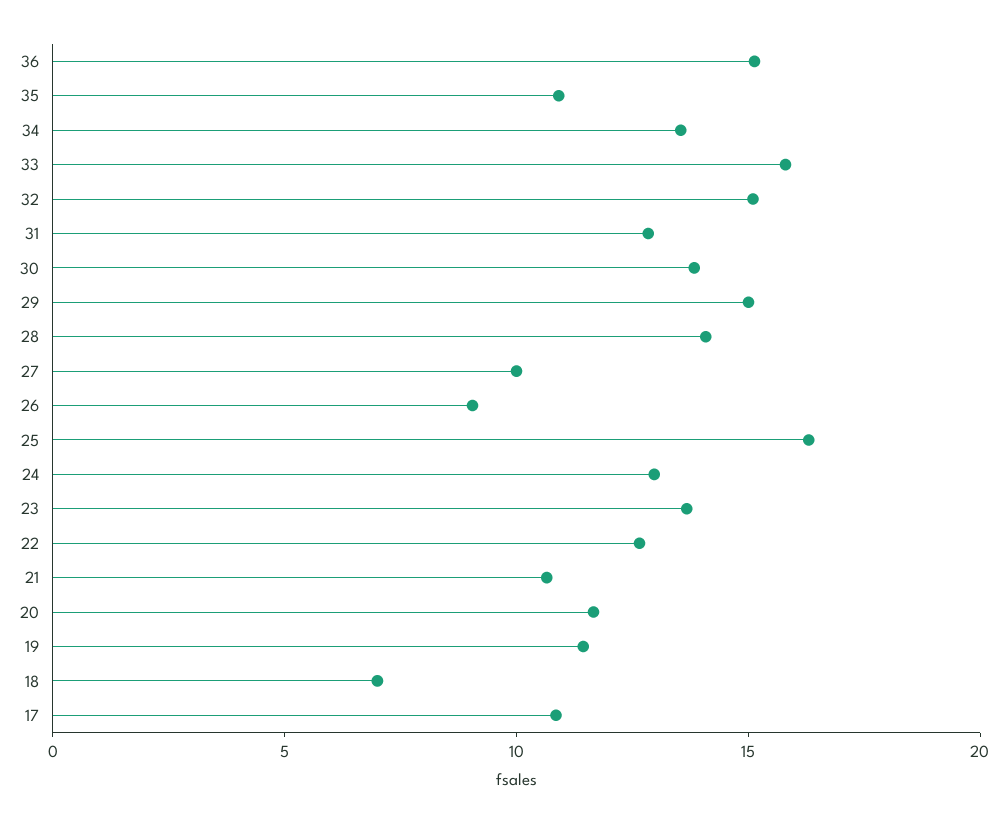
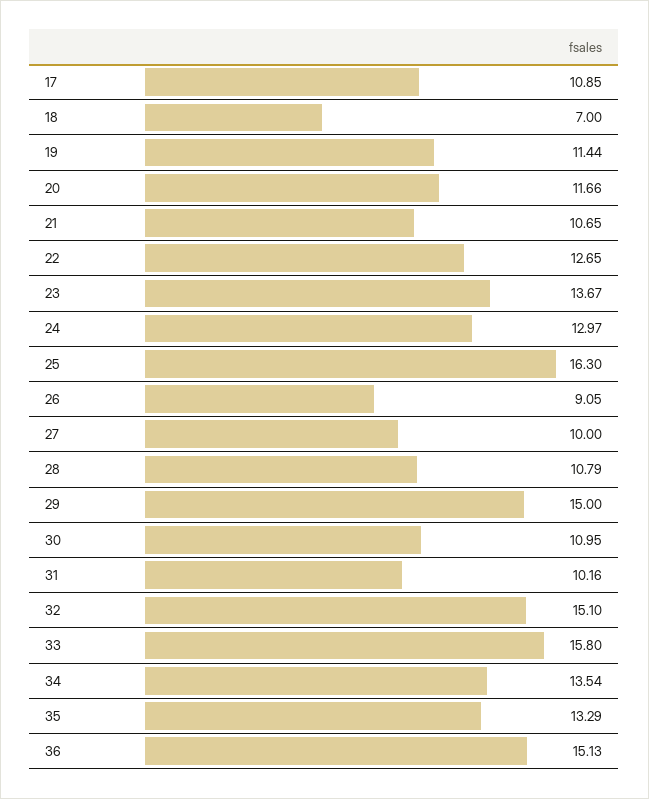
35: 11 -> 13.29
31: 13 -> 10.16
30: 14 -> 10.95
28: 14 -> 10.79

